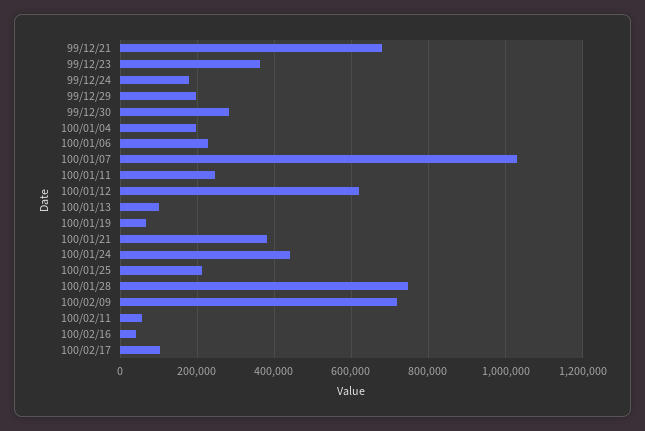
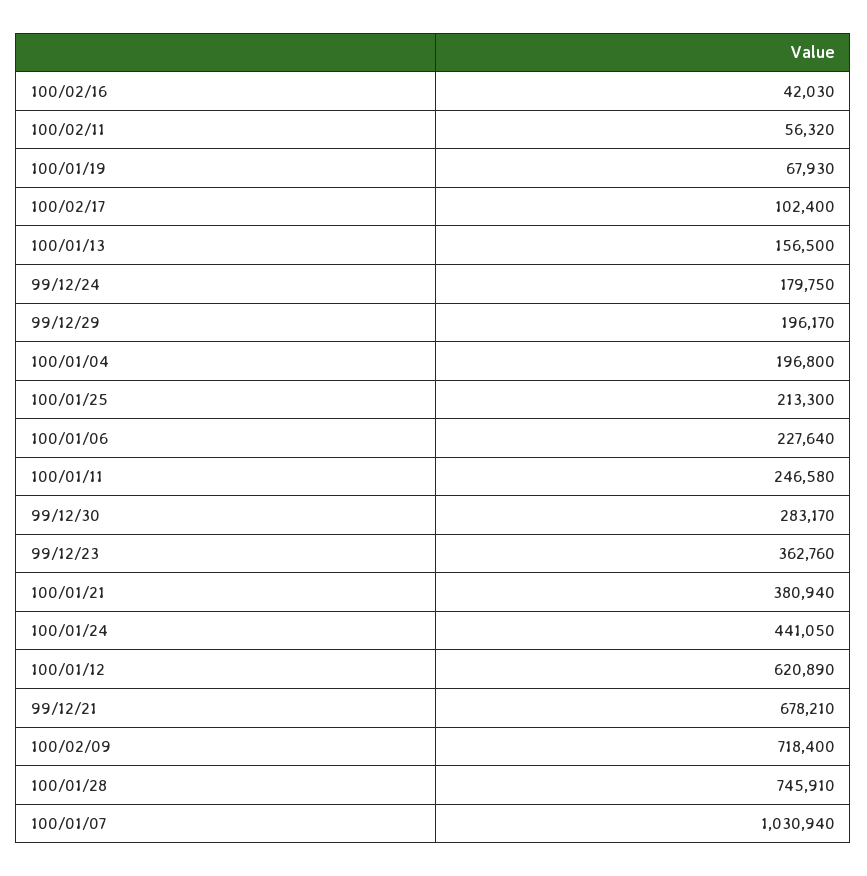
100/01/13: 100000 -> 156500

